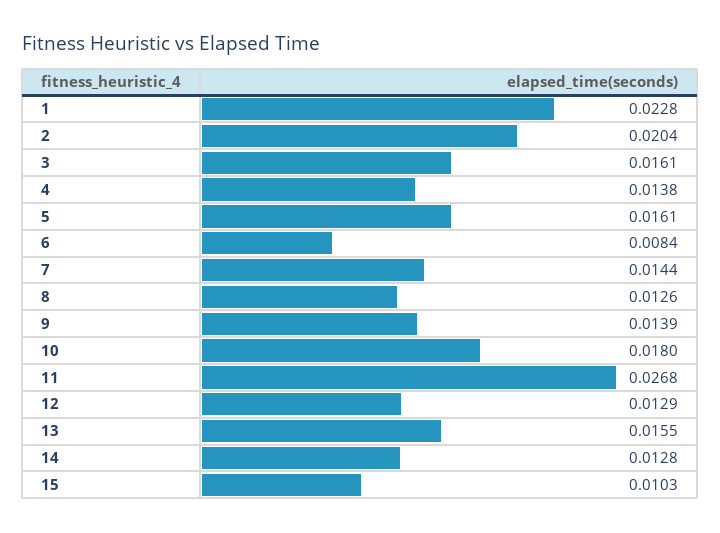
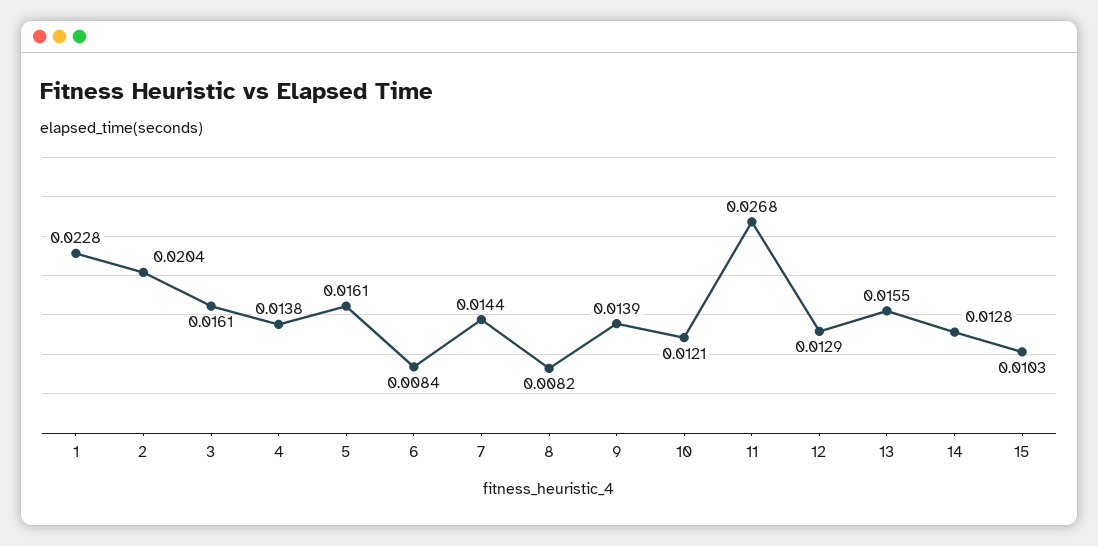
8: 0.0126 -> 0.0082
10: 0.018 -> 0.0121

